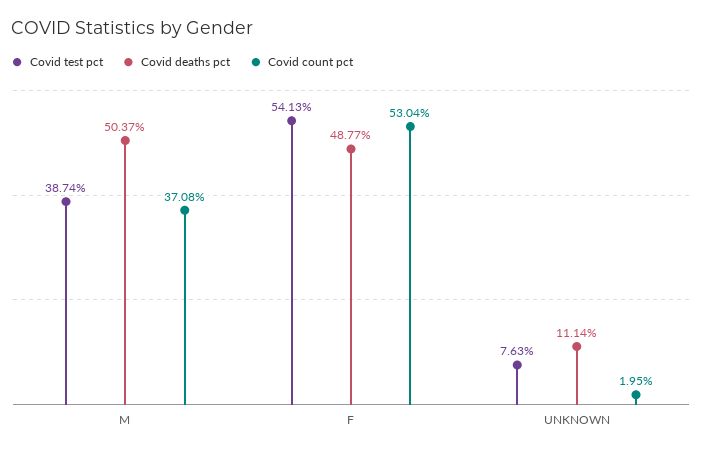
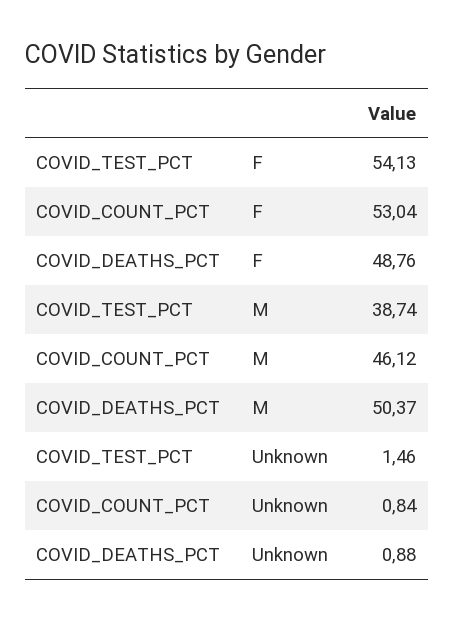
Covid count pct, M: 37.08 -> 46.12
Covid deaths pct, F: 48.77 -> 48.76
Covid test pct, UNKNOWN: 7.63 -> 1.46
Covid deaths pct, UNKNOWN: 11.14 -> 0.88
Covid count pct, UNKNOWN: 1.95 -> 0.84

